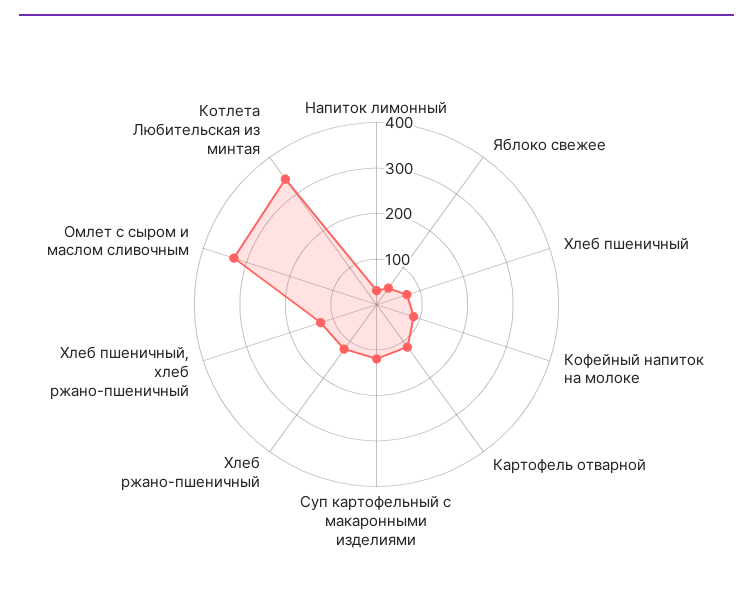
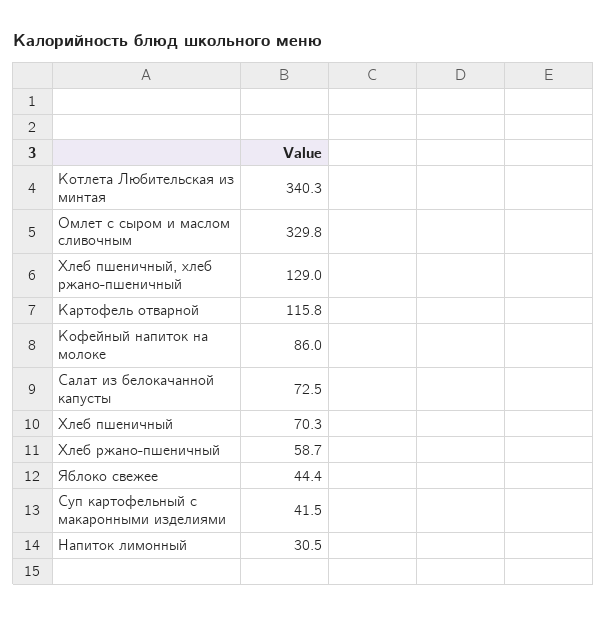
Суп картофельный с макаронными изделиями: 120 -> 41.5
Хлеб ржано-пшеничный: 120 -> 58.7
Салат из белокачанной капусты: none -> 72.5

